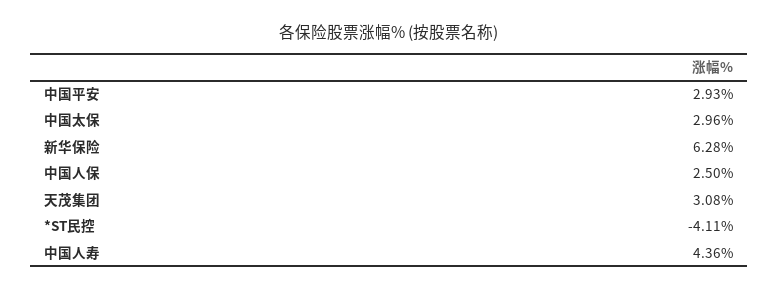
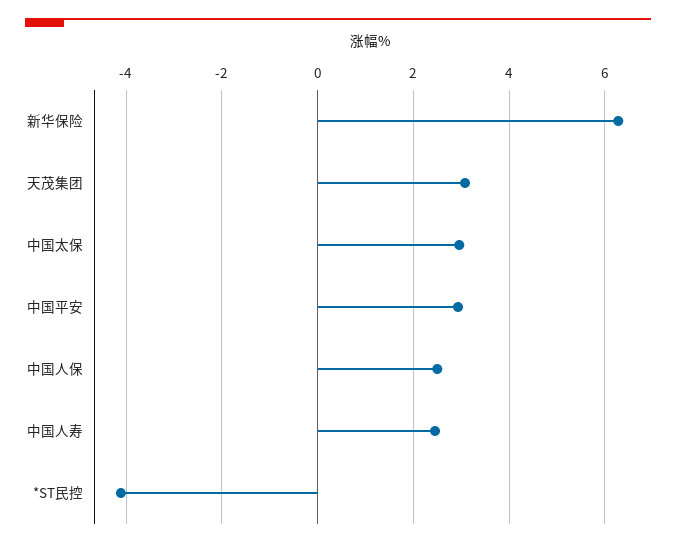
中国人寿: 4.36 -> 2.4

